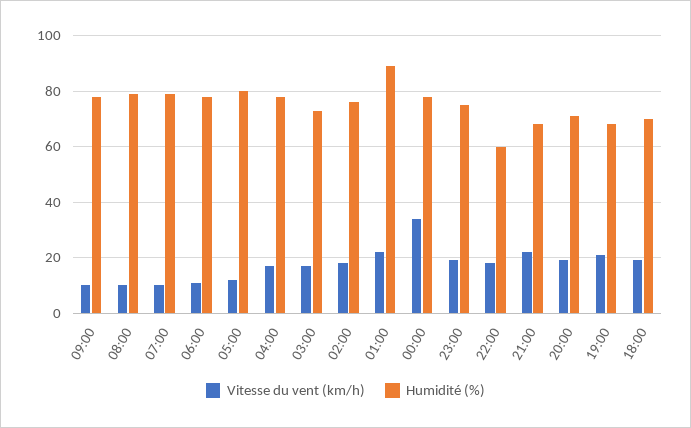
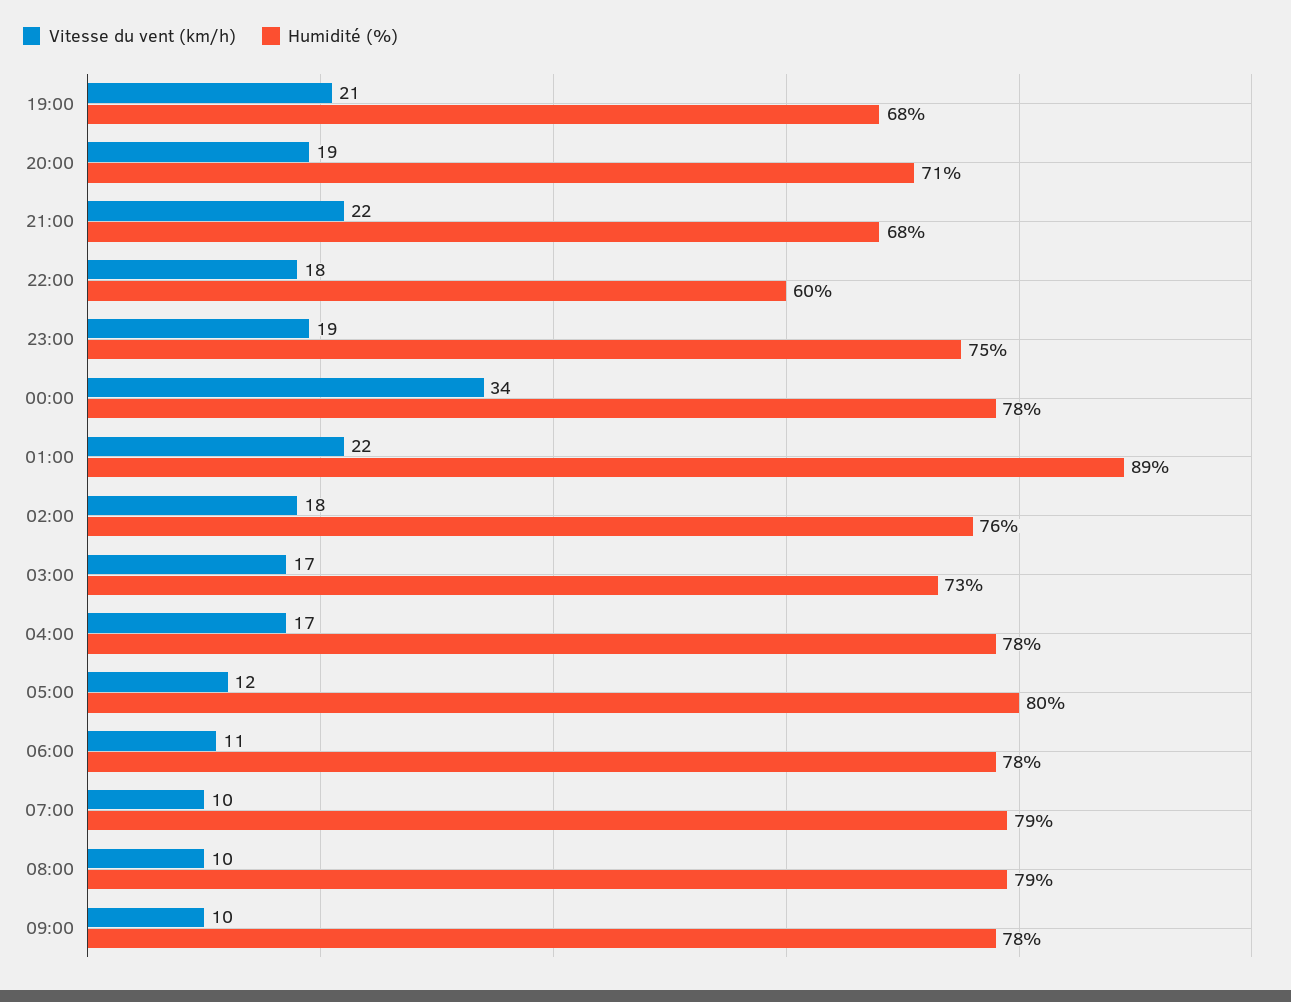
Vitesse du vent (km/h), 18:00: 20 -> none
Humidité (%), 18:00: 70 -> none

